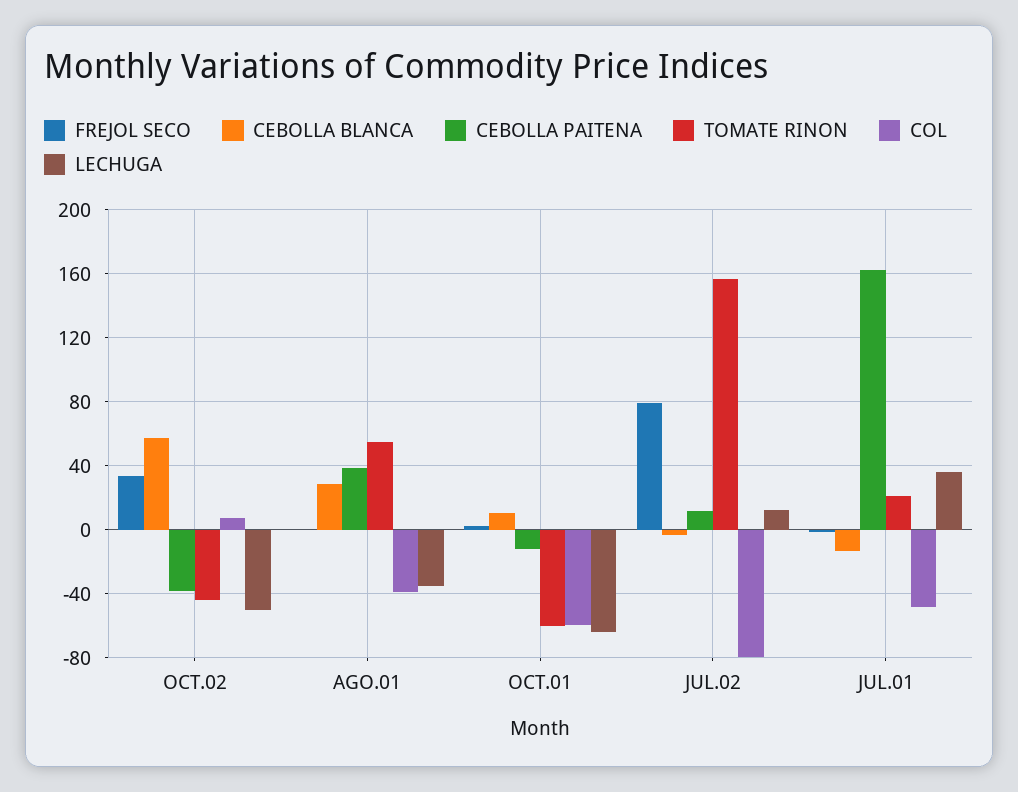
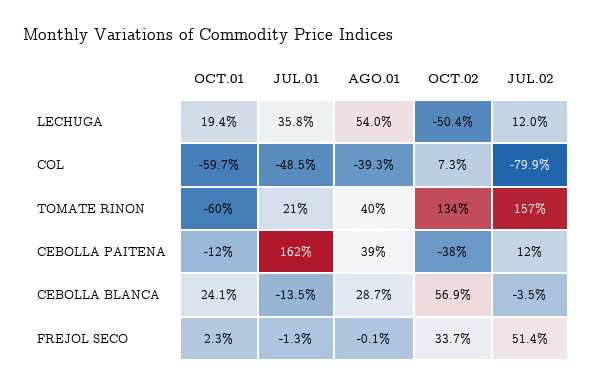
TOMATE RINON, OCT.02: -45 -> 134
TOMATE RINON, AGO.01: 55 -> 40
LECHUGA, AGO.01: -35 -> 54
CEBOLLA BLANCA, OCT.01: 10 -> 24.1
LECHUGA, OCT.01: -65 -> 19.4
FREJOL SECO, JUL.02: 80 -> 51.4

